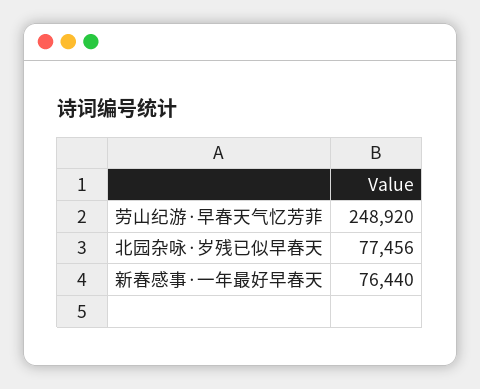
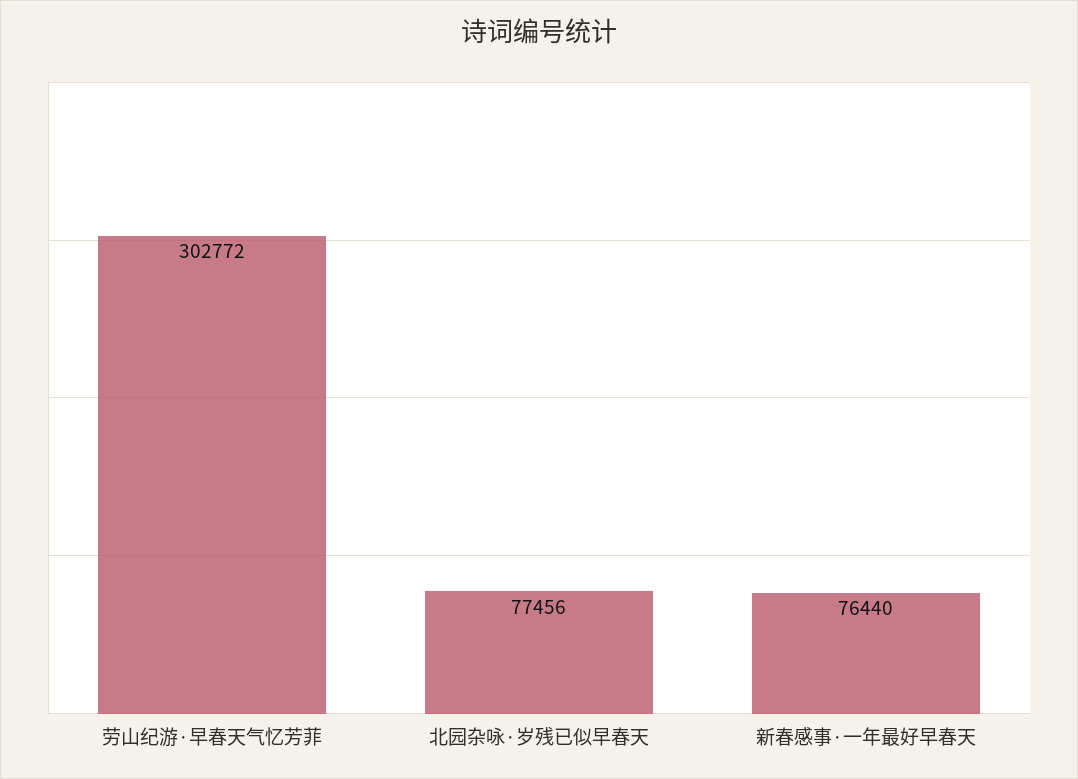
劳山纪游·早春天气忆芳菲: 248920 -> 302772

